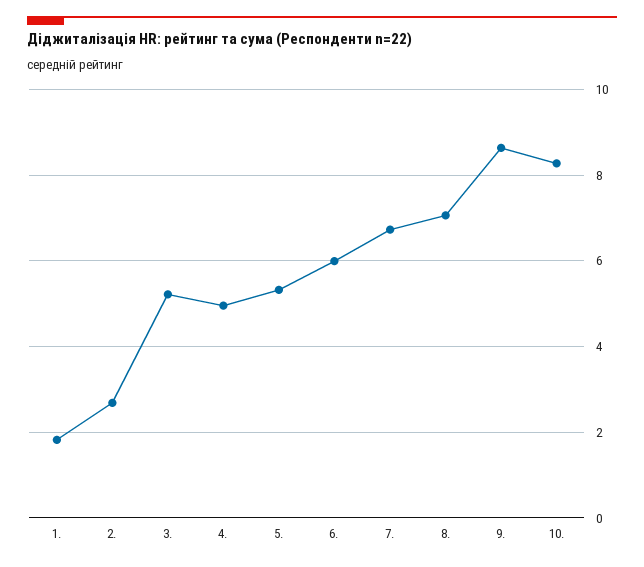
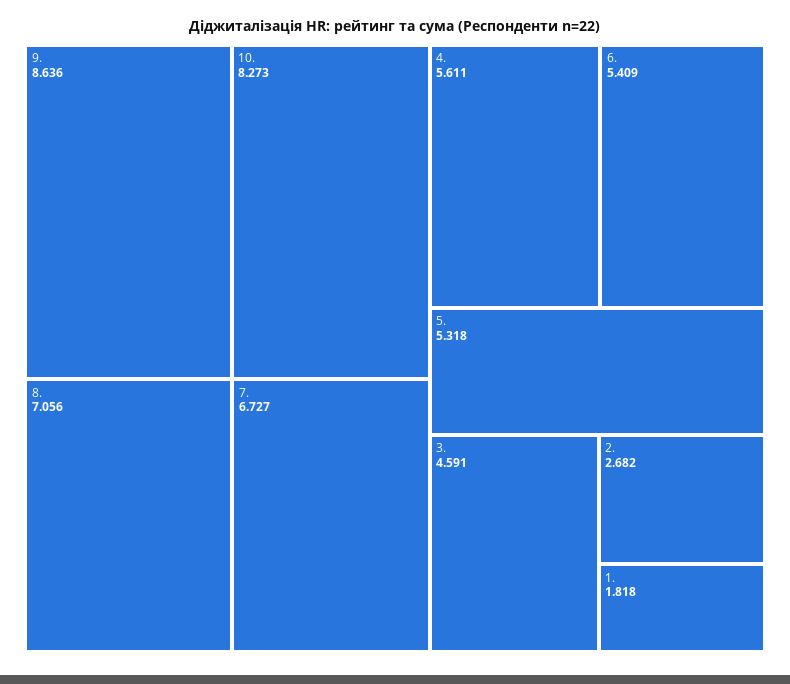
3.: 5.2 -> 4.591
4.: 5 -> 5.611
6.: 6 -> 5.409

